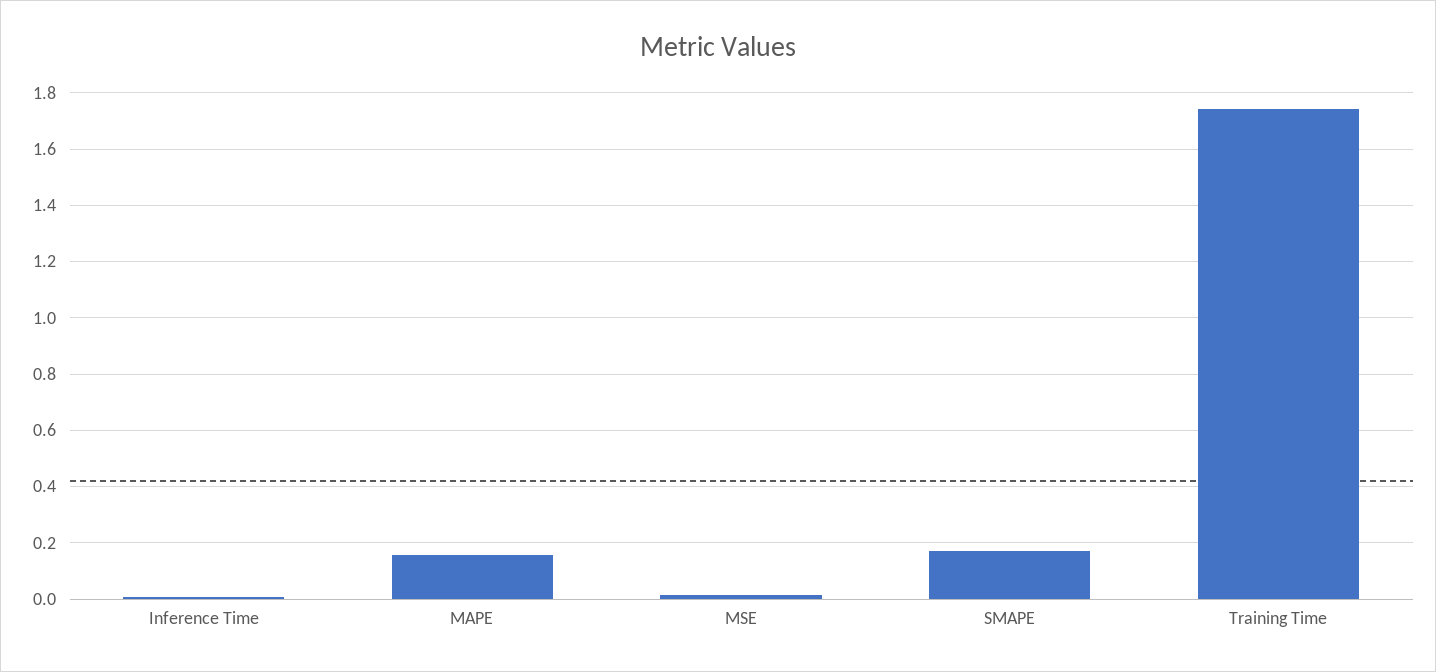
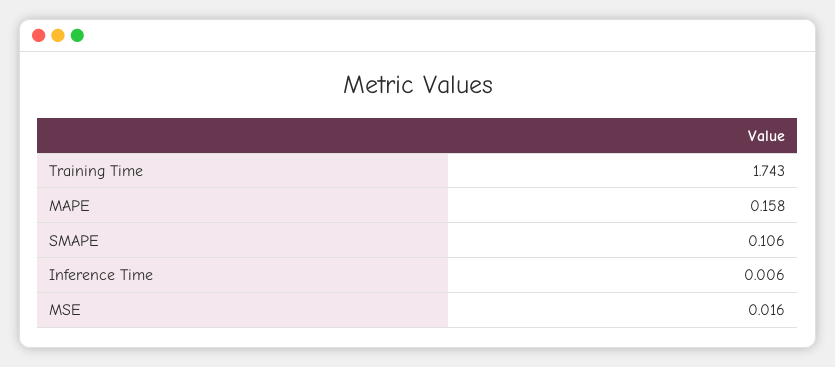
SMAPE: 0.175 -> 0.106

